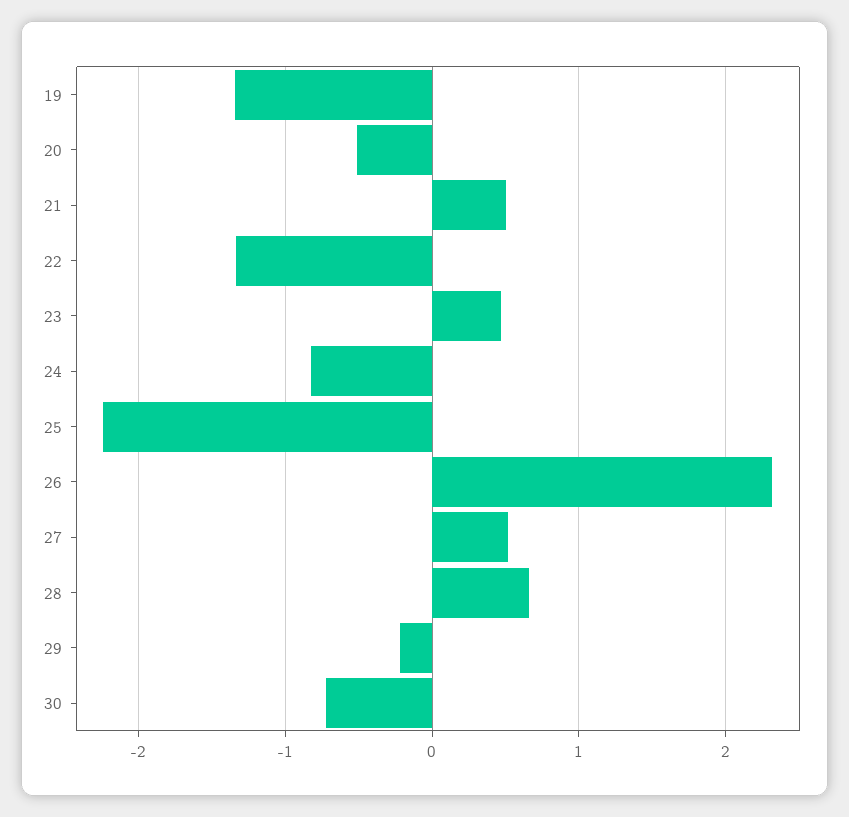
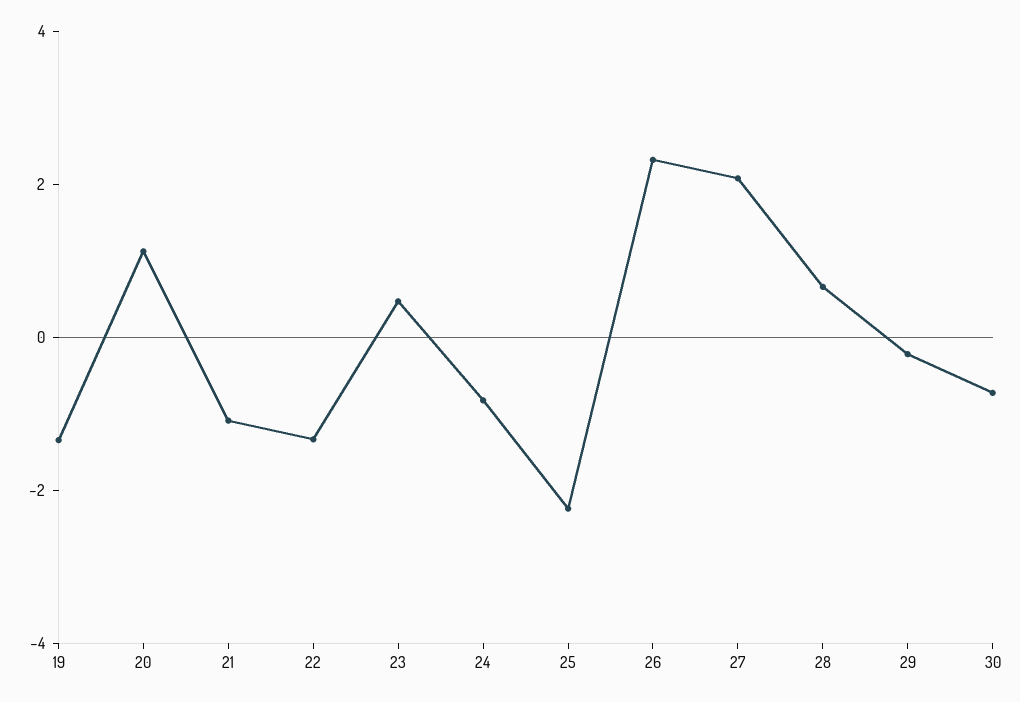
20: -0.5 -> 1
21: 0.5 -> -1
27: 0.5 -> 2

